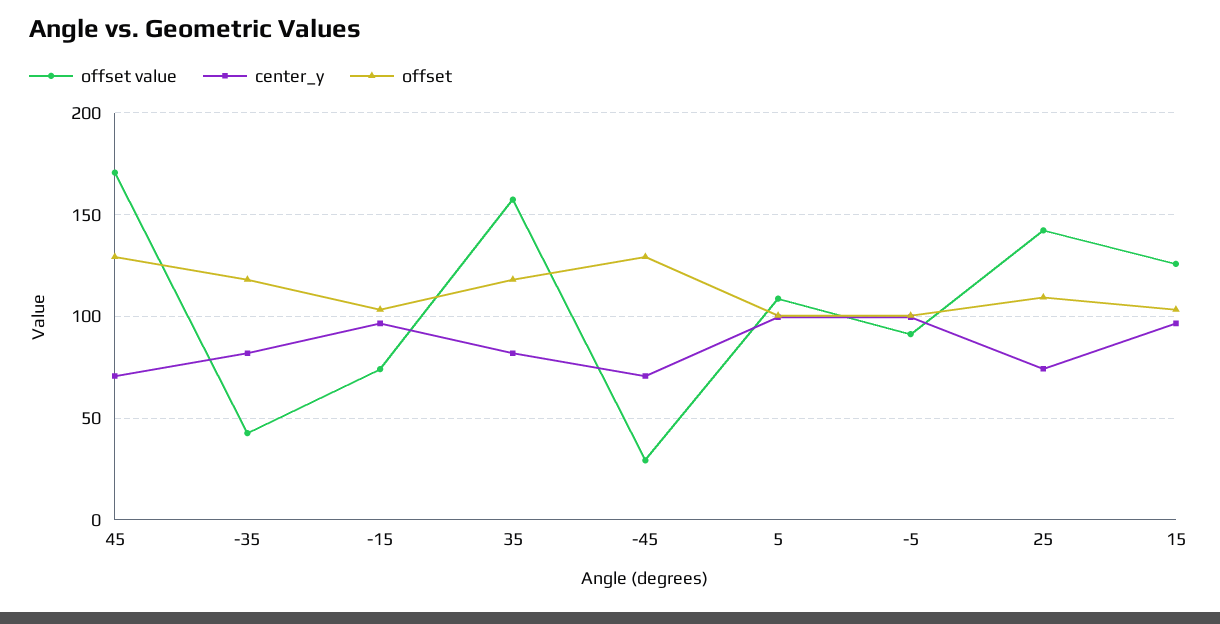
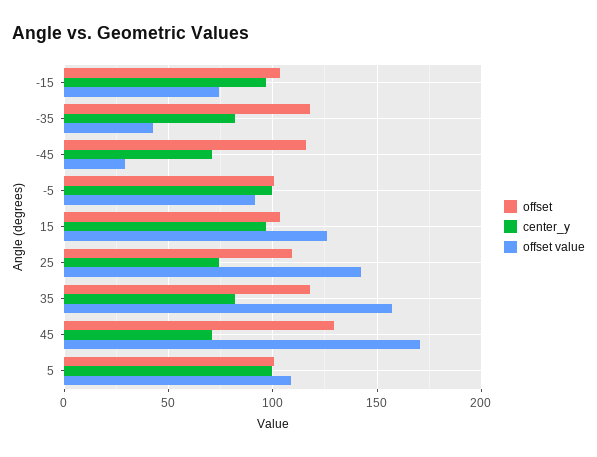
offset, -45: 130 -> 115

